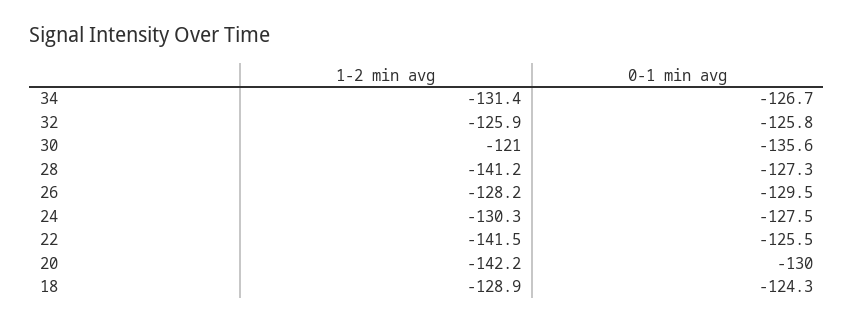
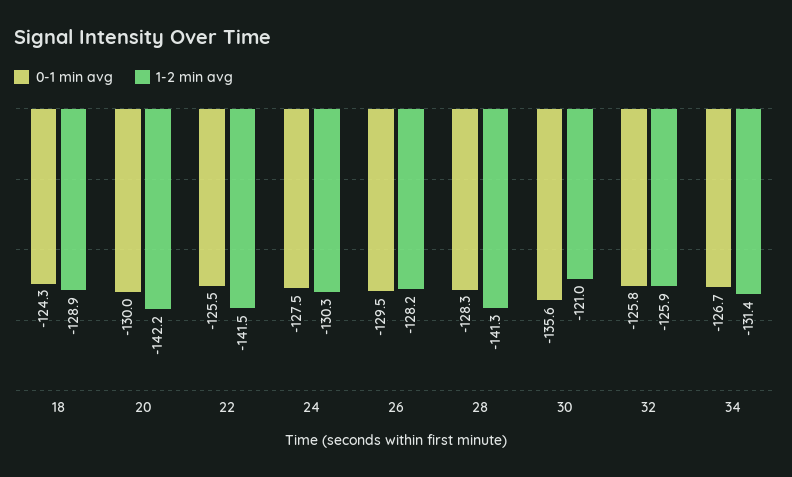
1-2 min avg, 28: -141.2 -> -141.3
0-1 min avg, 28: -127.3 -> -128.3

